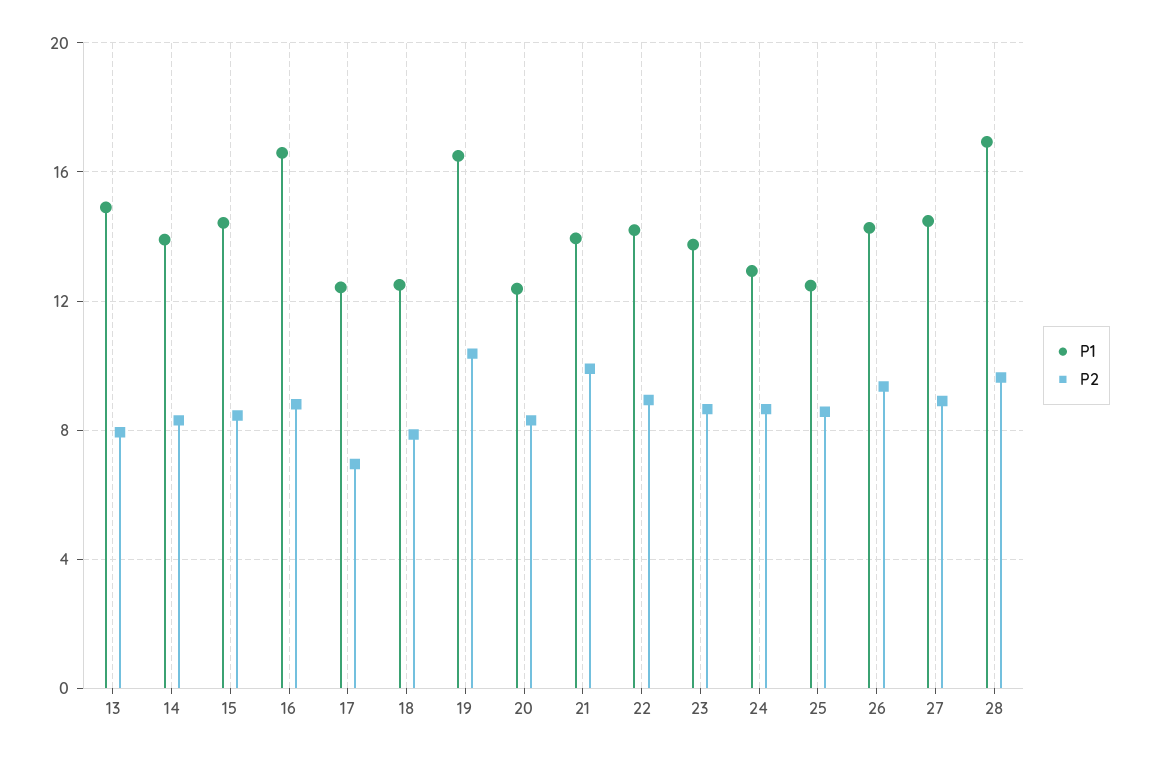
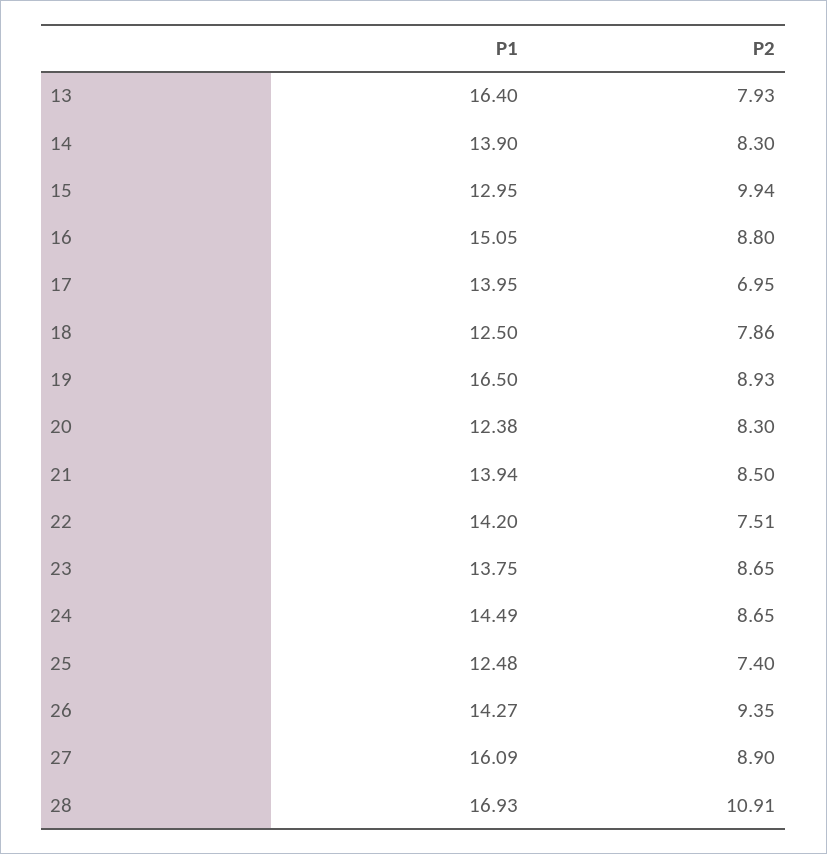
P1, 13: 15 -> 16.4
P1, 15: 14.5 -> 12.95
P2, 15: 8.5 -> 9.94
P1, 16: 16.5 -> 15.05
P1, 17: 12.5 -> 13.95
P2, 19: 10.5 -> 8.93
P2, 21: 10 -> 8.5
P2, 22: 9 -> 7.51
P1, 24: 13 -> 14.49
P2, 25: 8.5 -> 7.4
P1, 27: 14.5 -> 16.09
P2, 28: 9.5 -> 10.91

